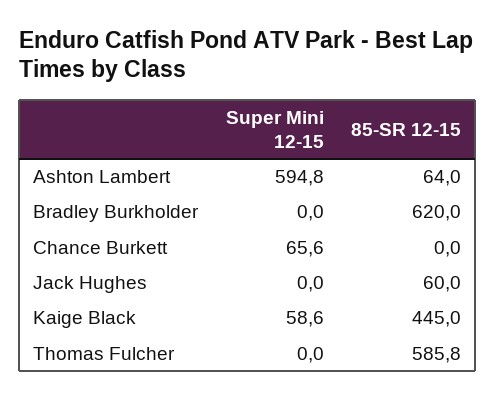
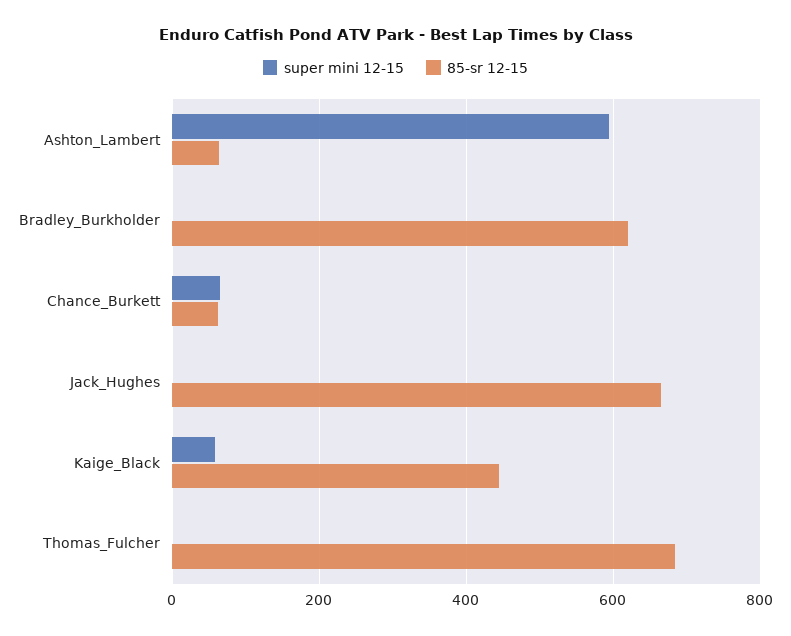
85-SR 12-15, Chance Burkett: 0 -> 60
85-SR 12-15, Jack Hughes: 60 -> 660
85-SR 12-15, Thomas Fulcher: 585.8 -> 680

